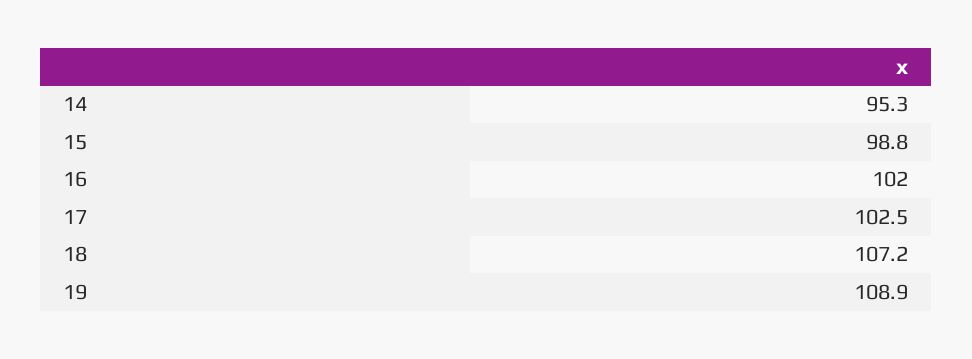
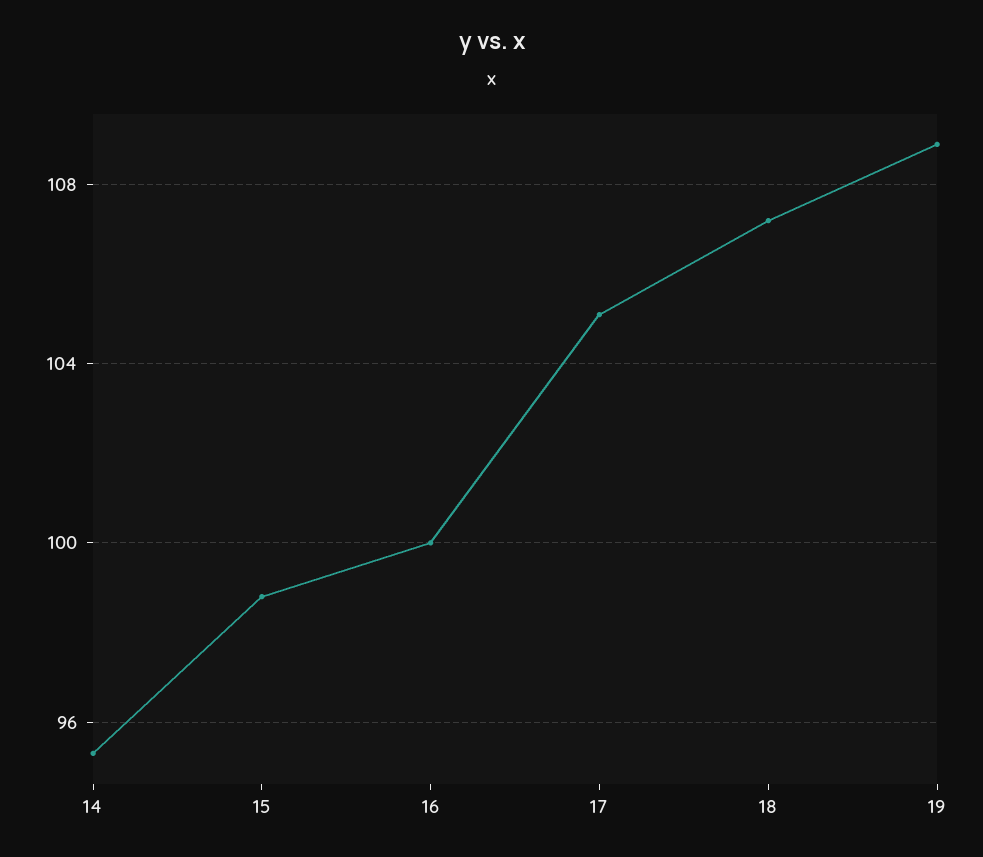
16: 102 -> 100
17: 102.5 -> 105

